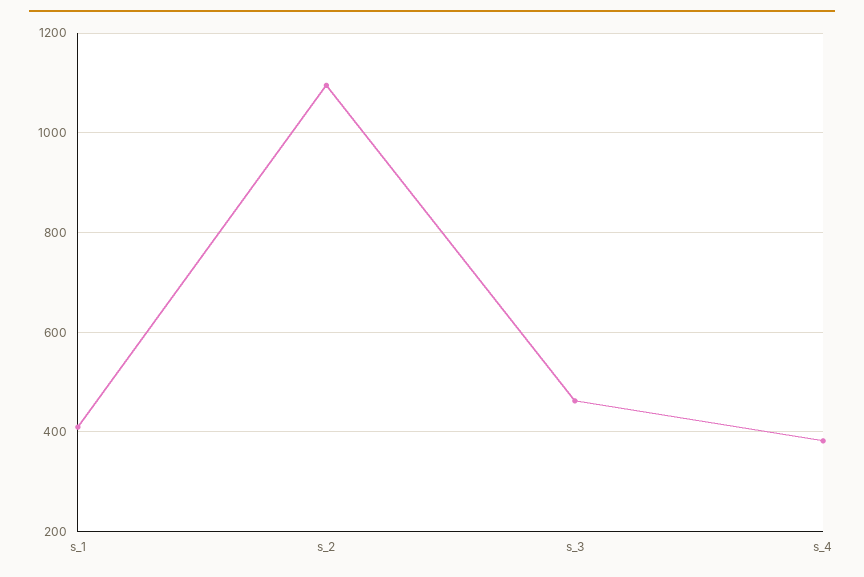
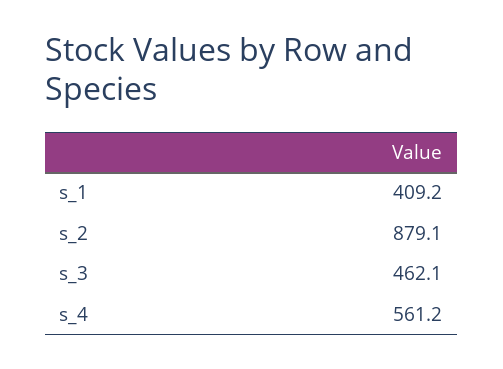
s_2: 1100 -> 879.1
s_4: 380 -> 561.2

